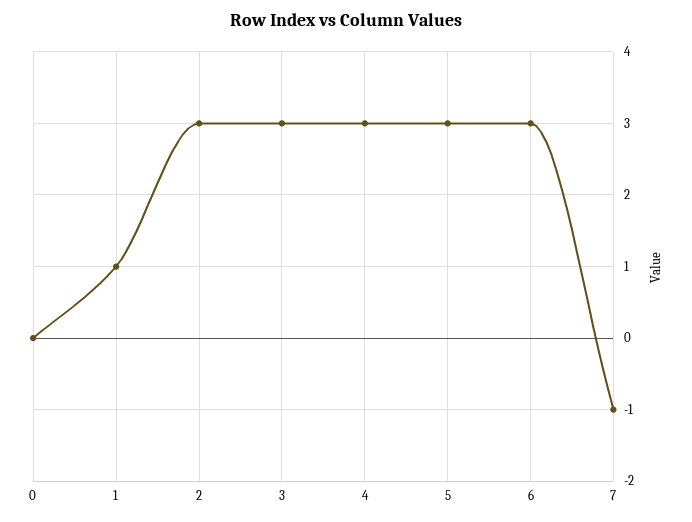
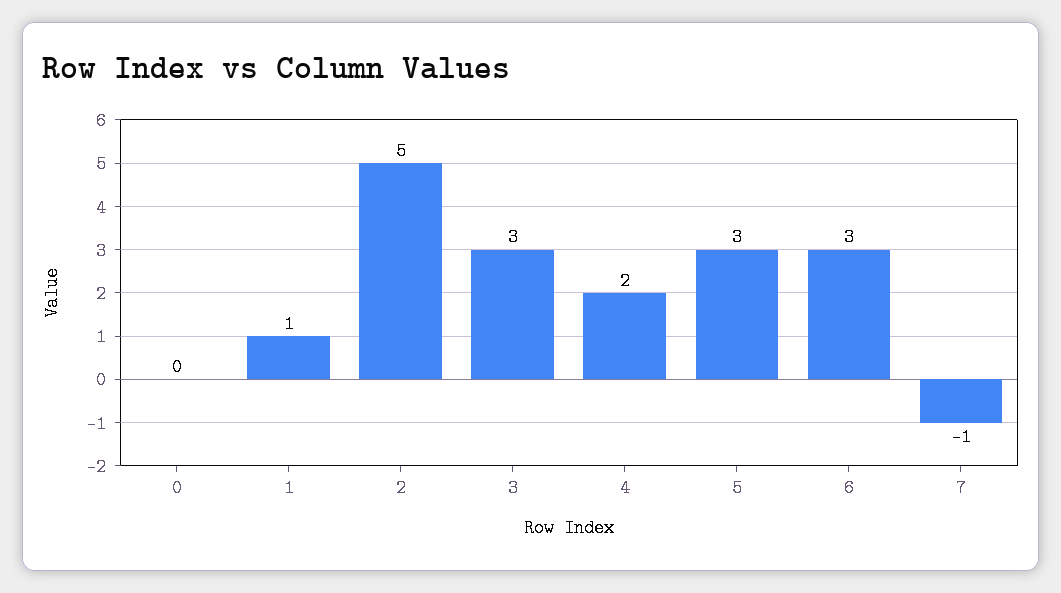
2: 3 -> 5
4: 3 -> 2

